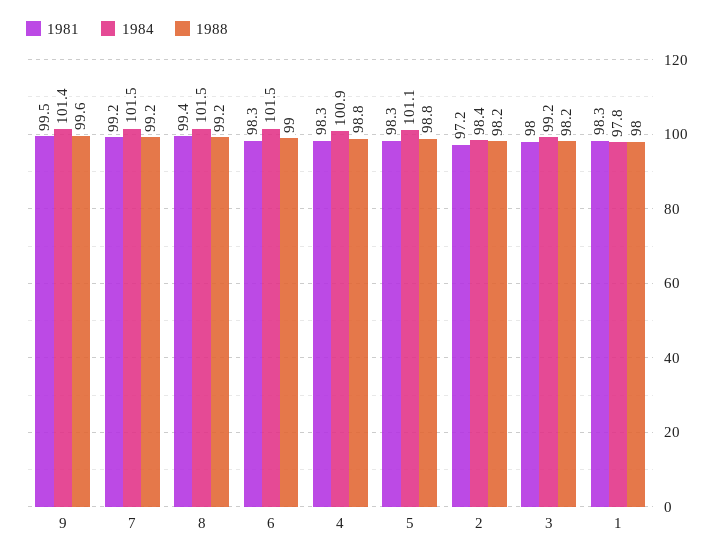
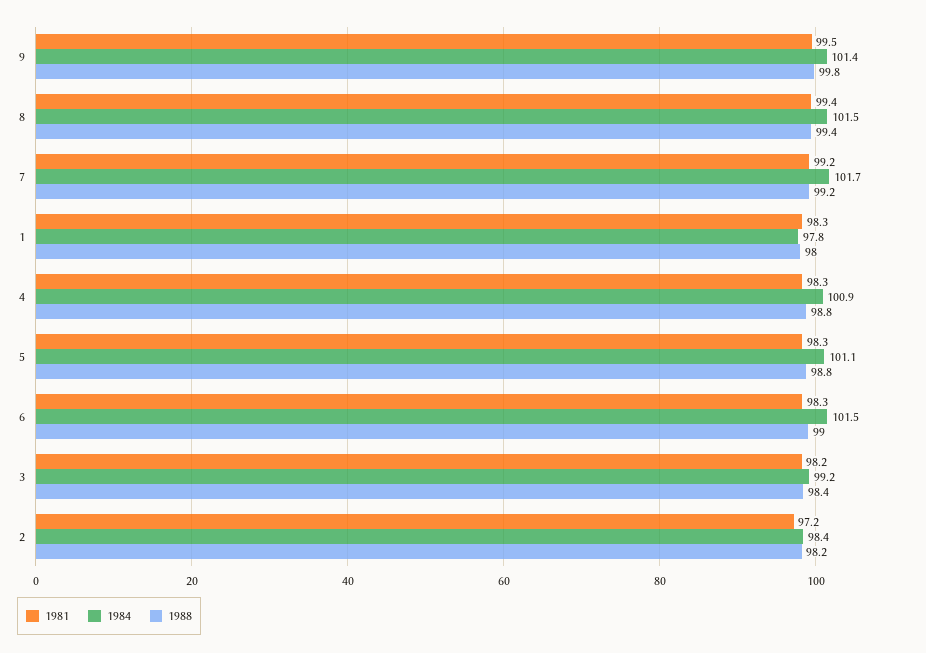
1988, 9: 99.6 -> 99.8
1984, 7: 101.5 -> 101.7
1988, 8: 99.2 -> 99.4
1981, 3: 98 -> 98.2
1988, 3: 98.2 -> 98.4

